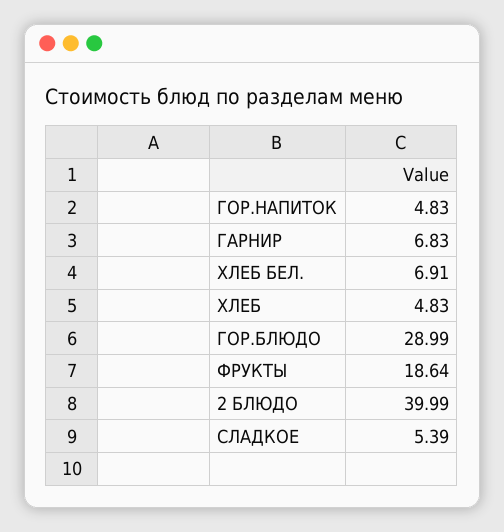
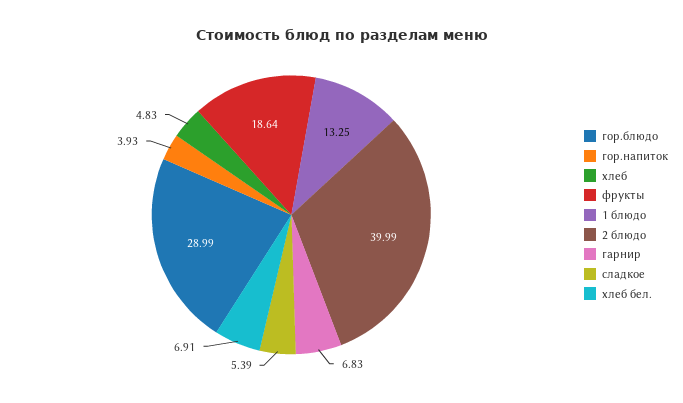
ГОР.НАПИТОК: 4.83 -> 3.93
1 блюдо: none -> 13.25

